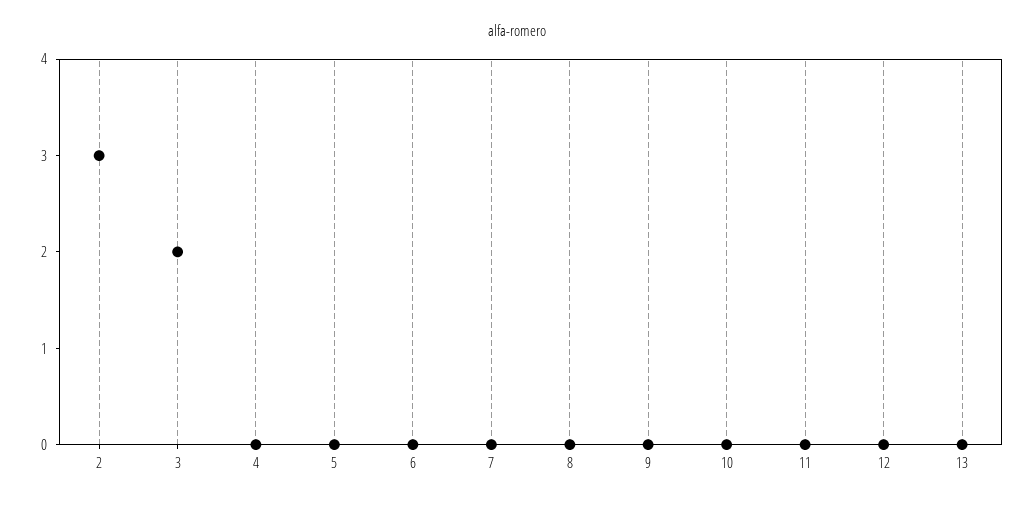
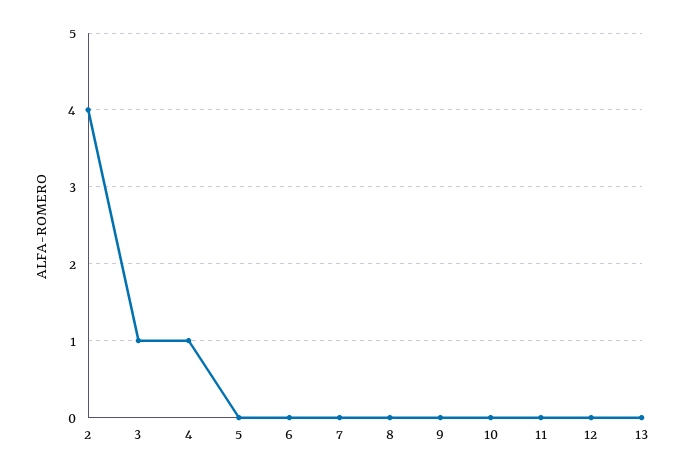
2: 3 -> 4
3: 2 -> 1
4: 0 -> 1

